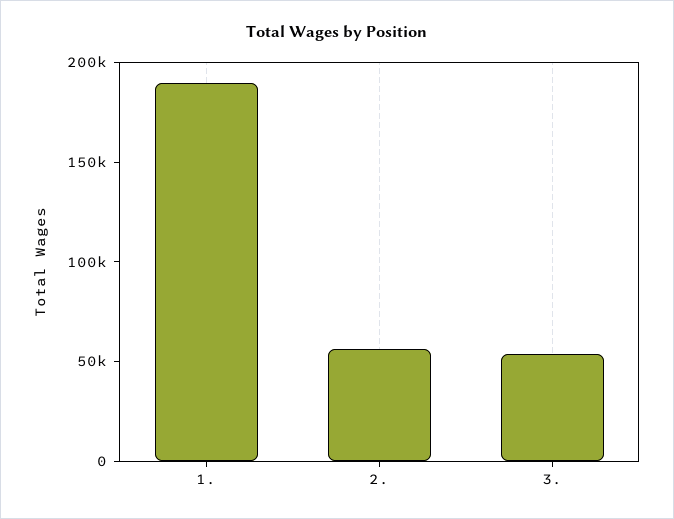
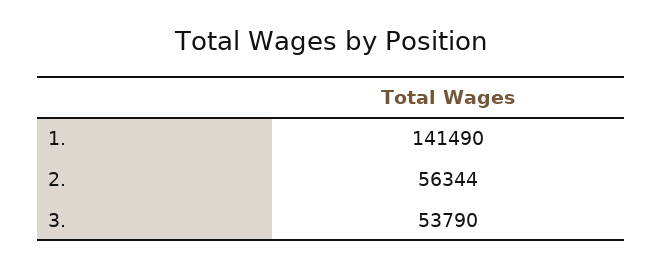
1.: 190000 -> 141490

